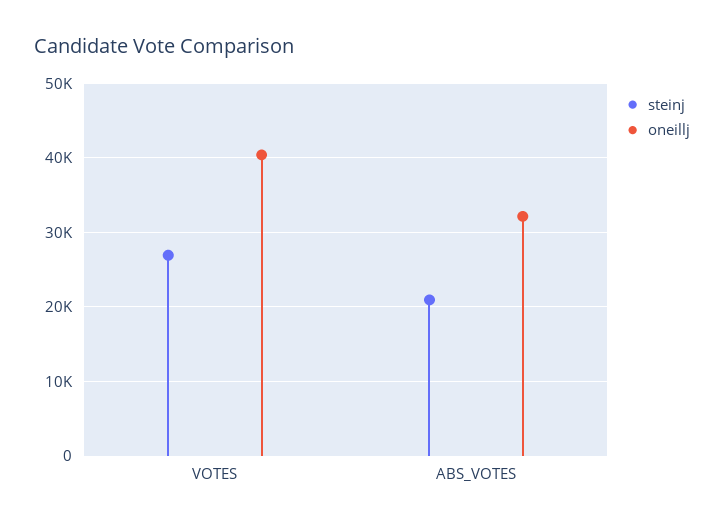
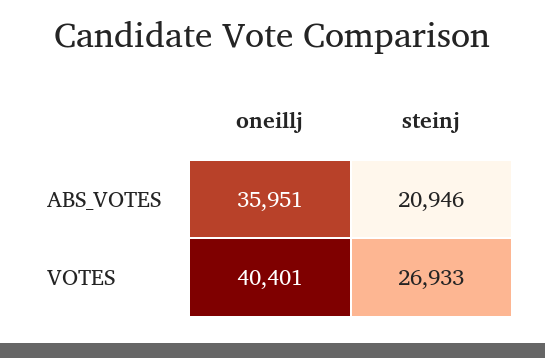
oneillj, ABS_VOTES: 32000 -> 35951

